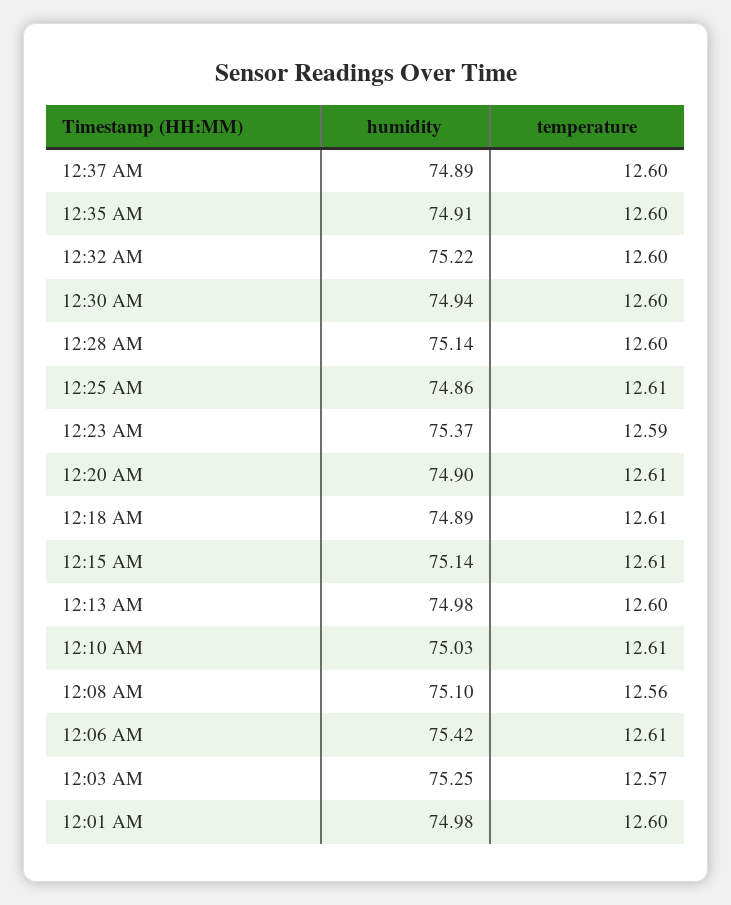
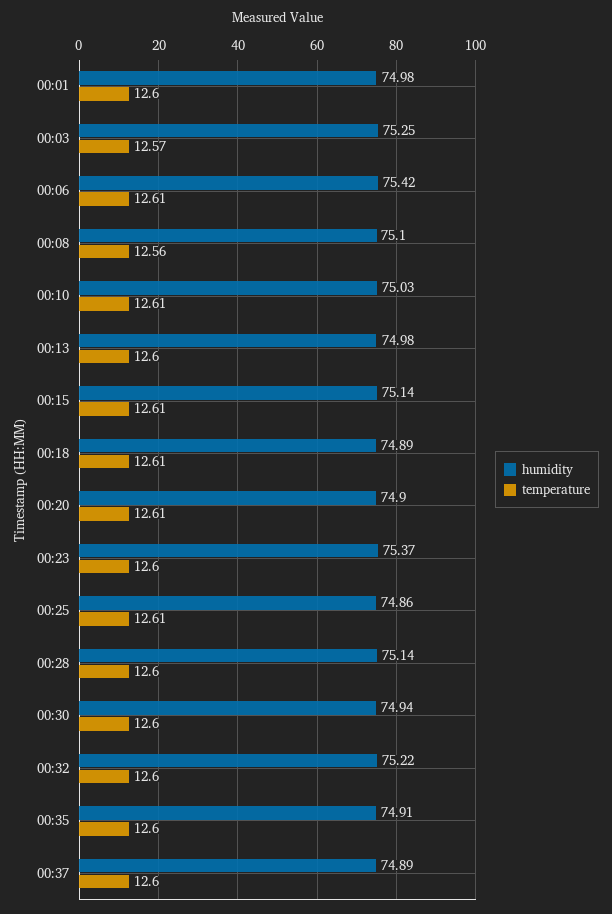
temperature, 12:23 AM: 12.59 -> 12.6

